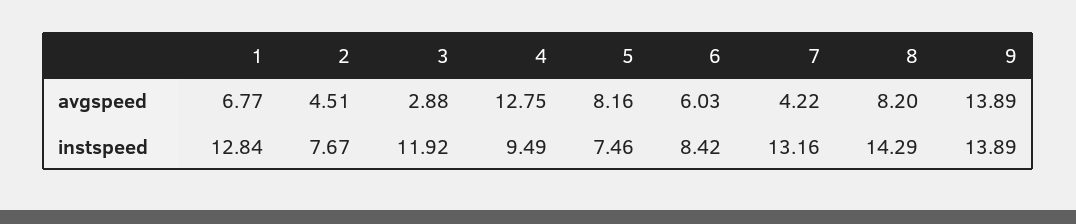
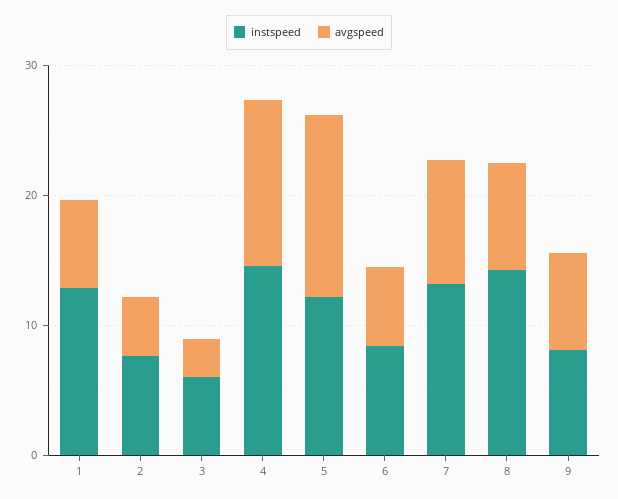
avgspeed, 5: 8.16 -> 14
avgspeed, 7: 4.22 -> 10
avgspeed, 9: 13.89 -> 8
instspeed, 3: 11.92 -> 6
instspeed, 4: 9.49 -> 14
instspeed, 5: 7.46 -> 12
instspeed, 9: 13.89 -> 8

